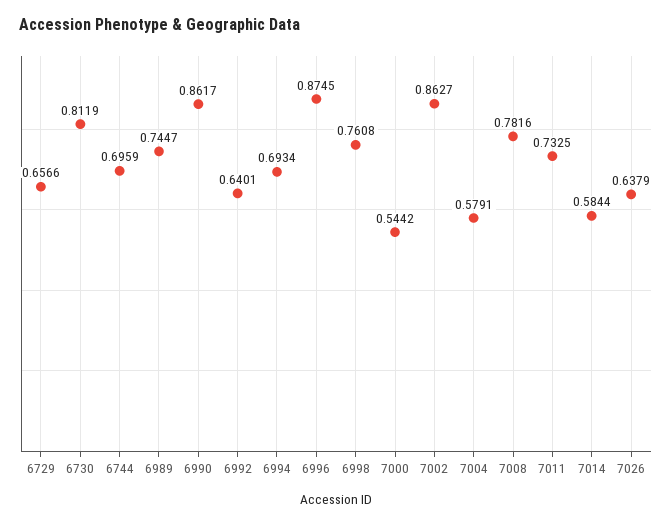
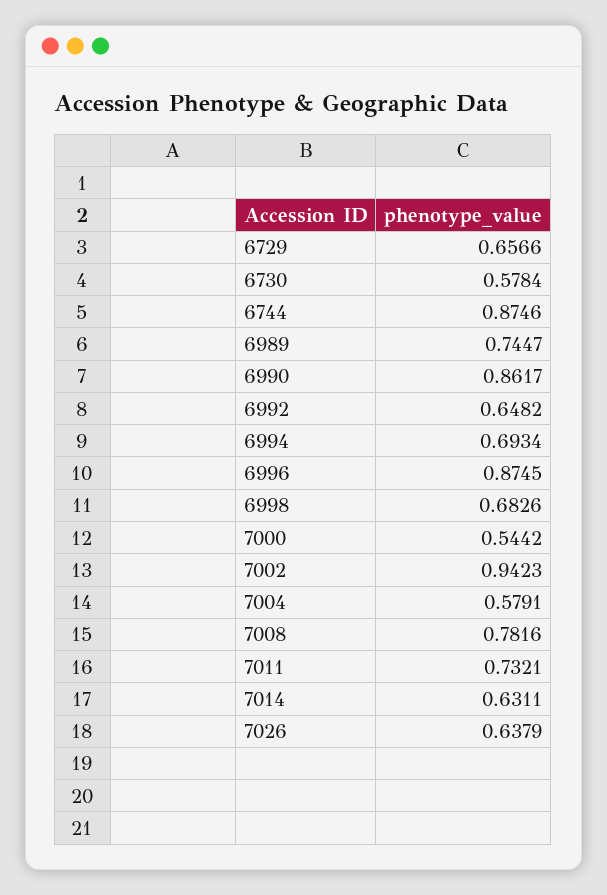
6730: 0.8119 -> 0.5784
6744: 0.6959 -> 0.8746
6992: 0.6401 -> 0.6482
6998: 0.7608 -> 0.6826
7002: 0.8627 -> 0.9423
7011: 0.7325 -> 0.7321
7014: 0.5844 -> 0.6311

